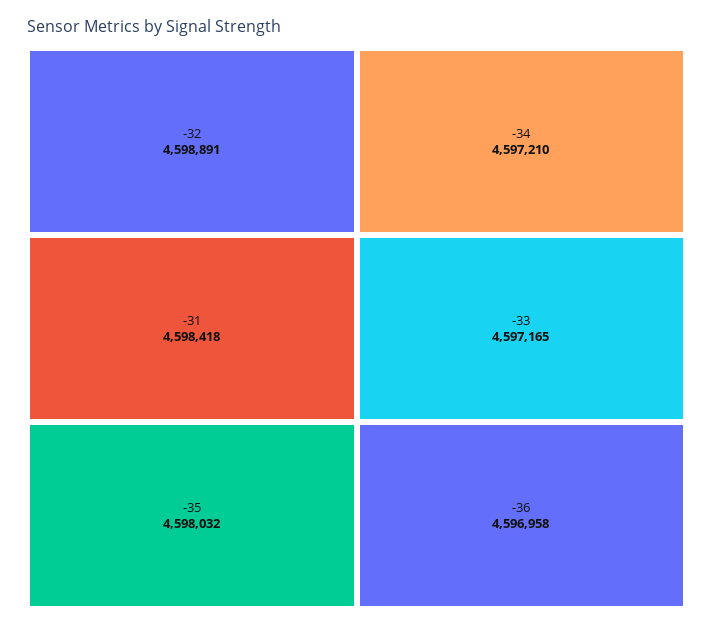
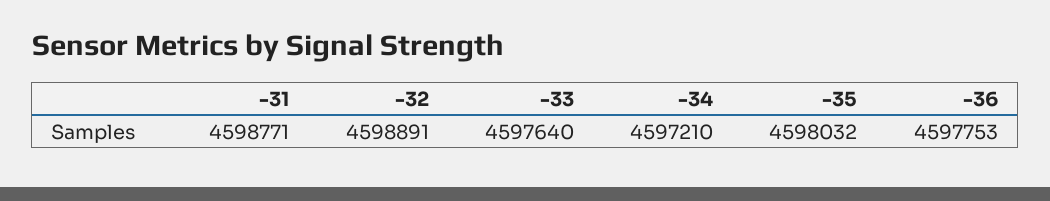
-31: 4598418 -> 4598771
-33: 4597165 -> 4597640
-36: 4596958 -> 4597753

